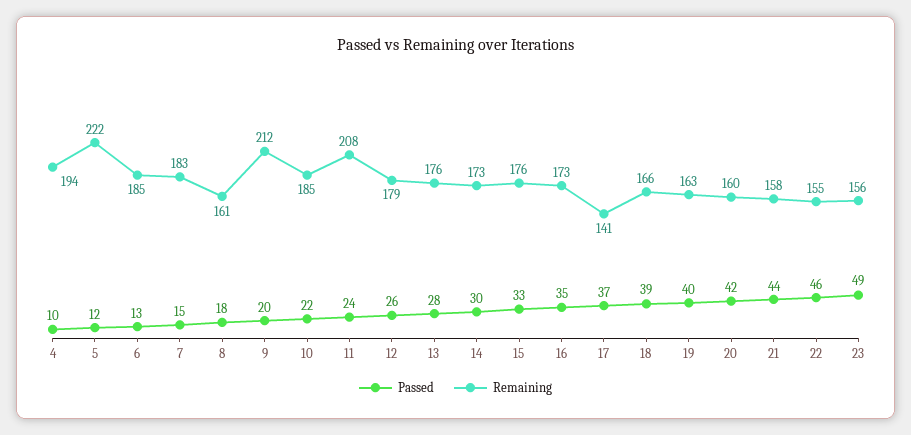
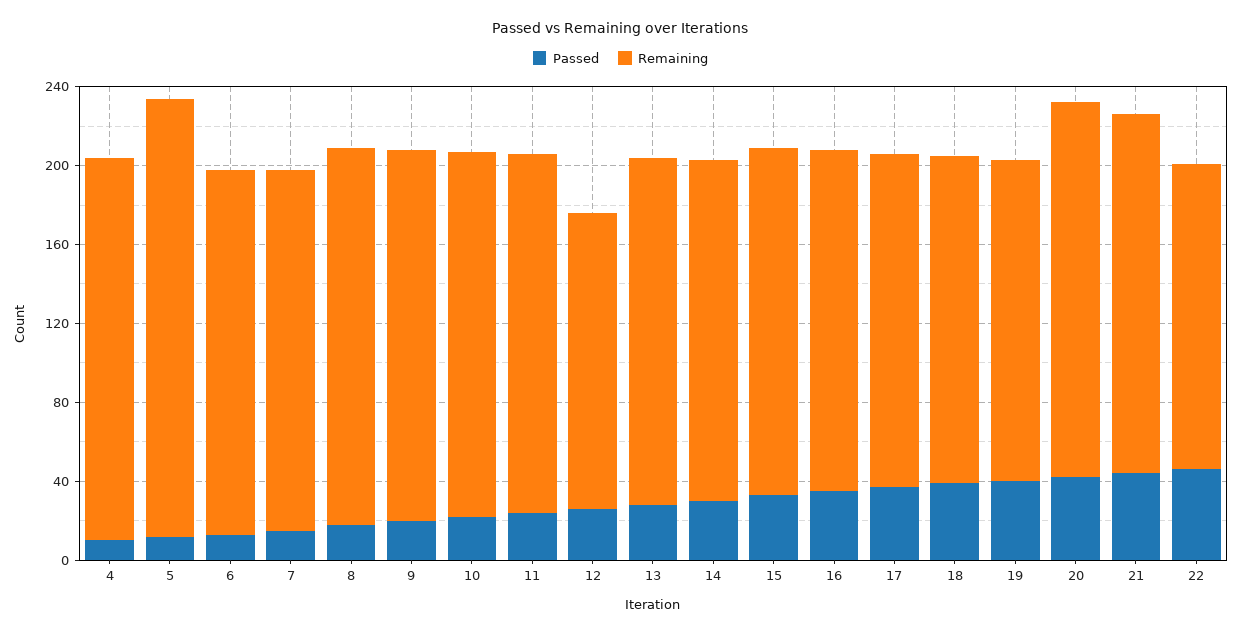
Remaining, 8: 161 -> 190
Remaining, 9: 212 -> 190
Remaining, 11: 208 -> 180
Remaining, 12: 179 -> 150
Remaining, 17: 141 -> 170
Remaining, 20: 160 -> 190
Remaining, 21: 158 -> 180
Passed, 23: 49 -> none
Remaining, 23: 156 -> none

